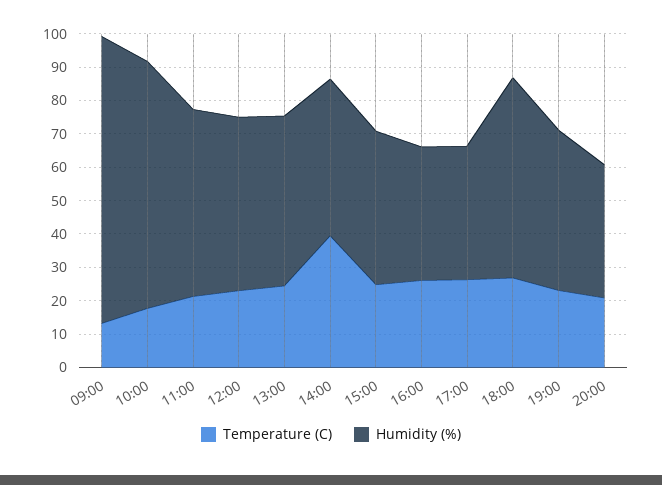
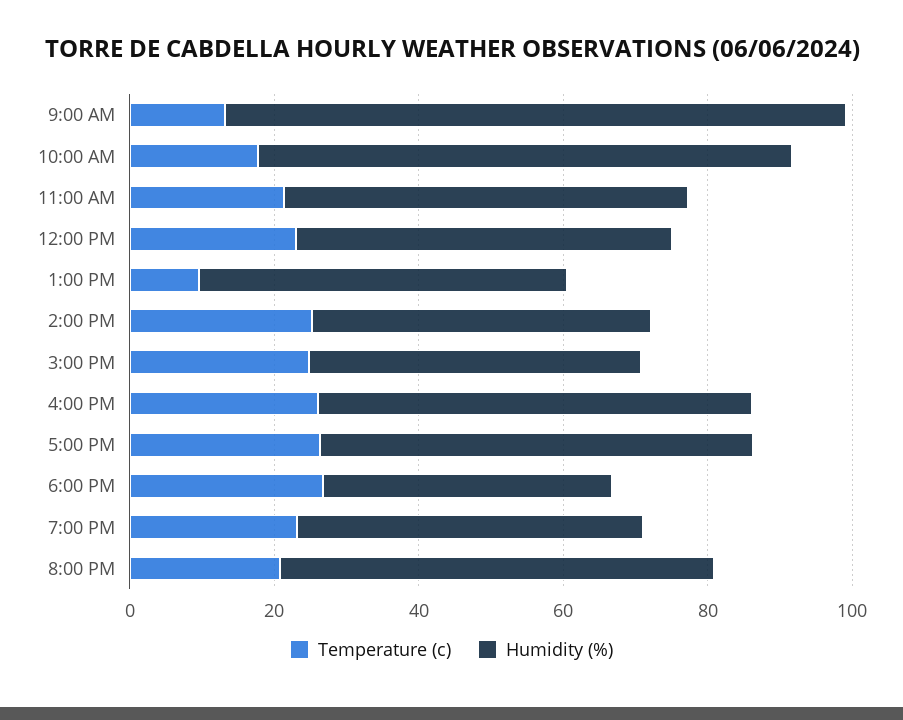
Temperature (C), 13:00: 25 -> 10
Temperature (C), 14:00: 40 -> 25
Humidity (%), 16:00: 40 -> 60
Humidity (%), 17:00: 40 -> 60
Humidity (%), 18:00: 60 -> 40
Humidity (%), 20:00: 40 -> 60

